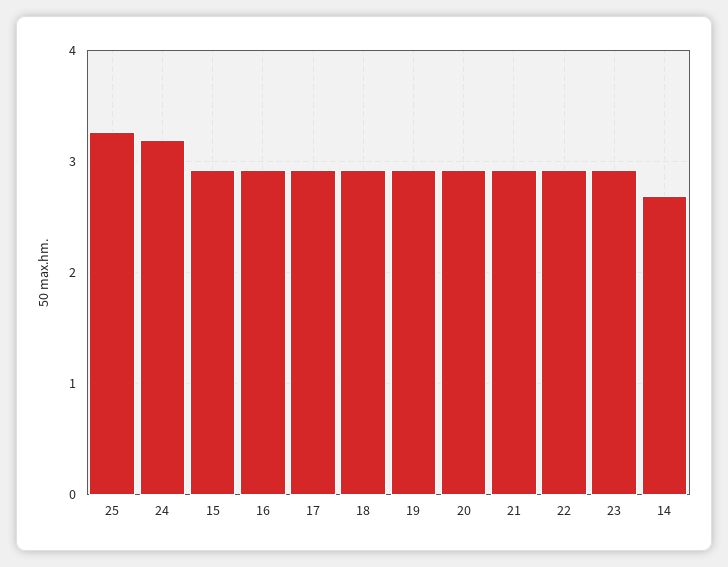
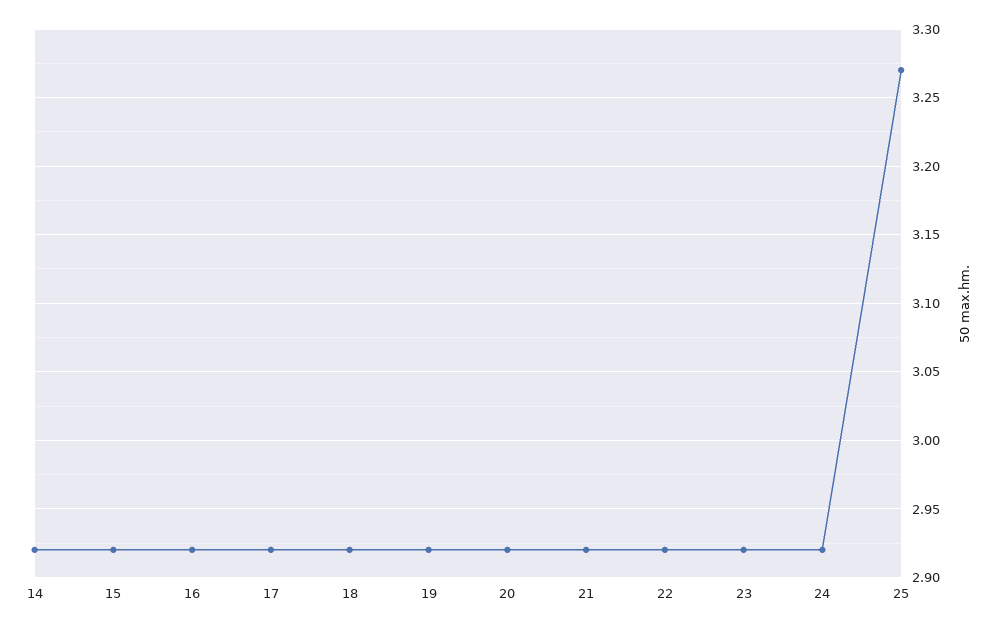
24: 3.2 -> 2.92
14: 2.7 -> 2.92

